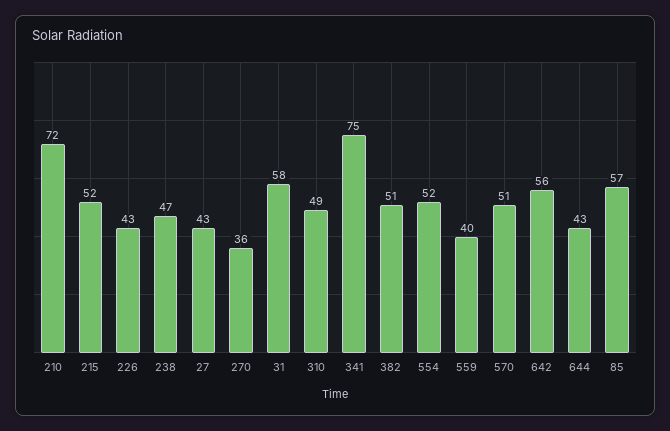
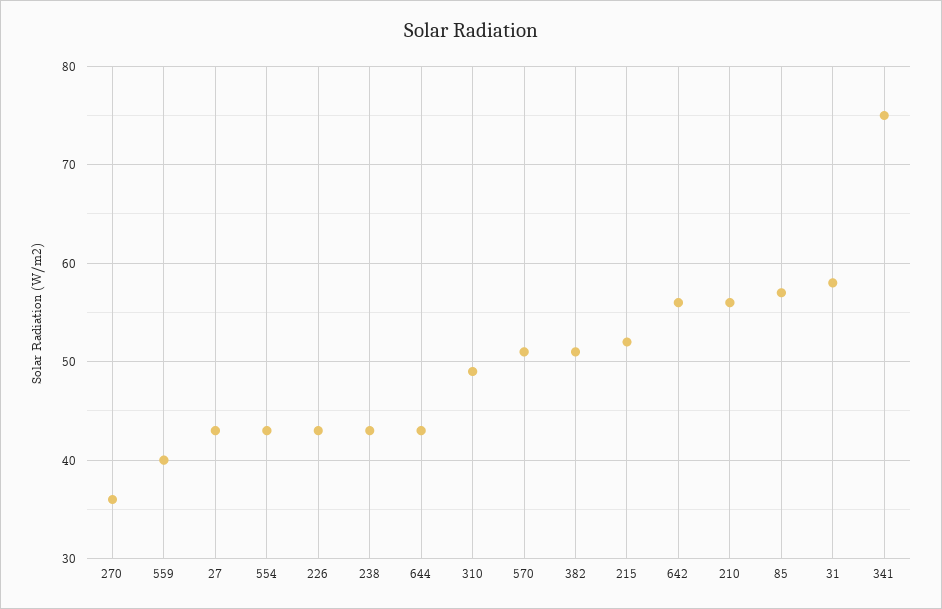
210: 72 -> 56
238: 47 -> 43
554: 52 -> 43

